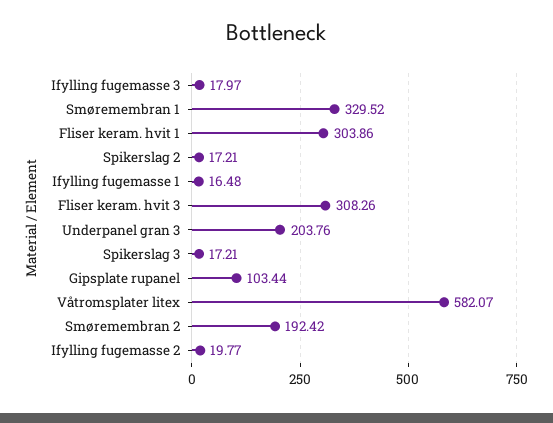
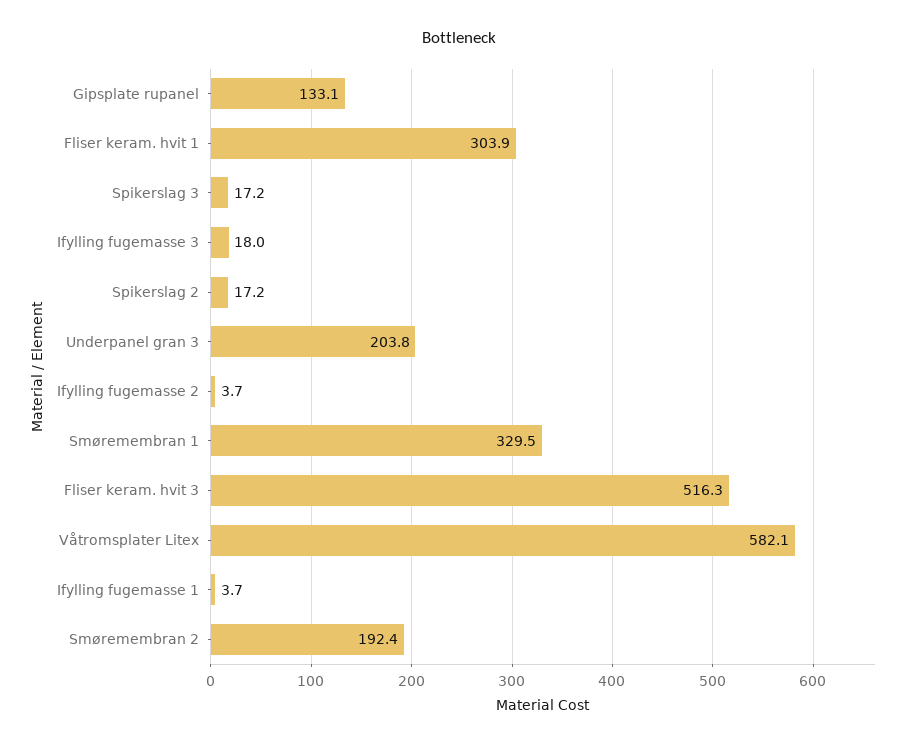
Ifylling fugemasse 1: 16.48 -> 3.7
Fliser keram. hvit 3: 308.26 -> 516.3
Gipsplate rupanel: 103.44 -> 133.1
Ifylling fugemasse 2: 19.77 -> 3.7

